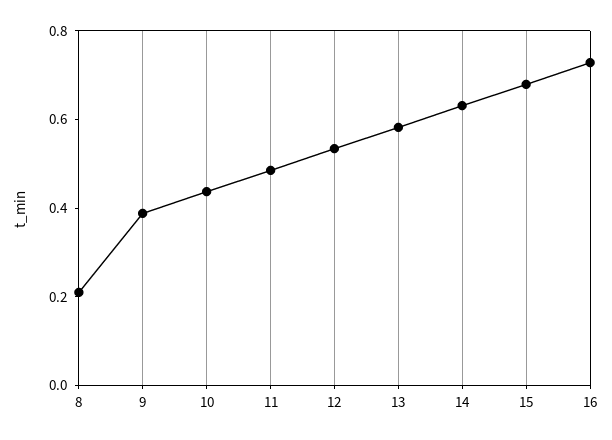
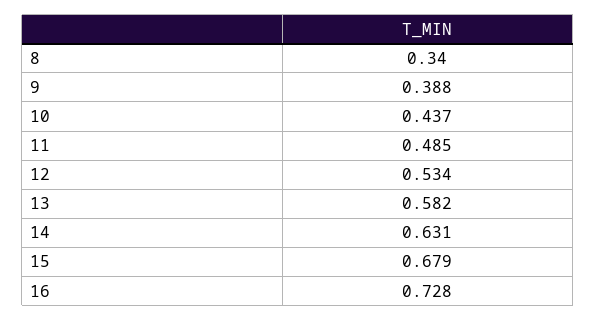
8: 0.2 -> 0.34

